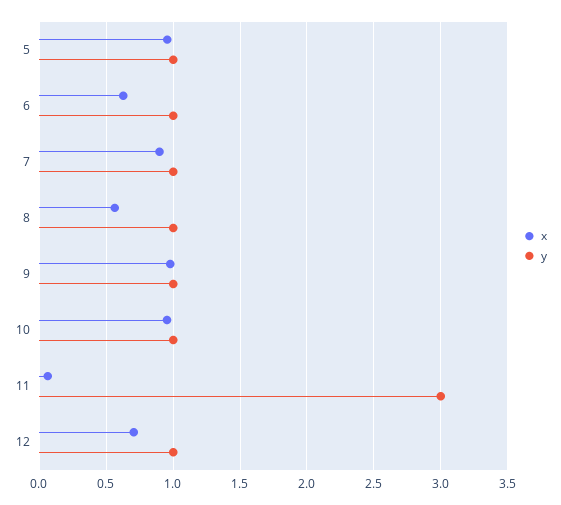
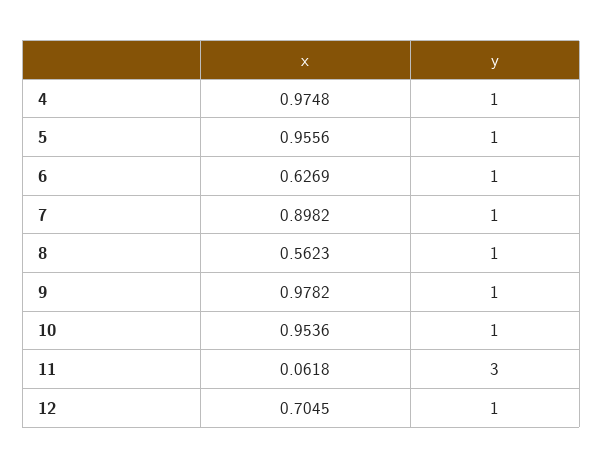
x, 4: none -> 0.9748
y, 4: none -> 1

